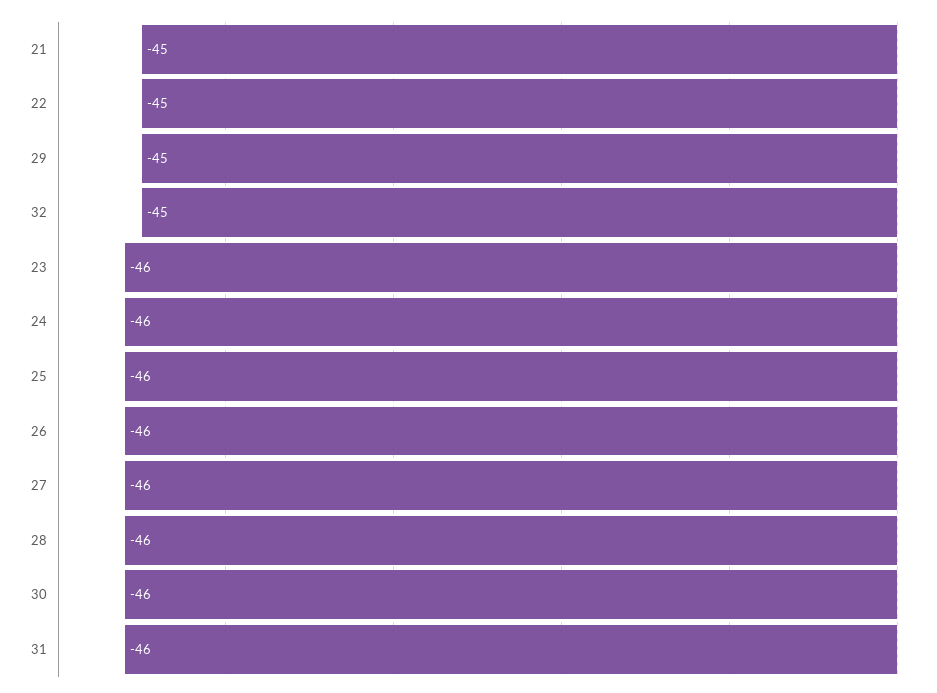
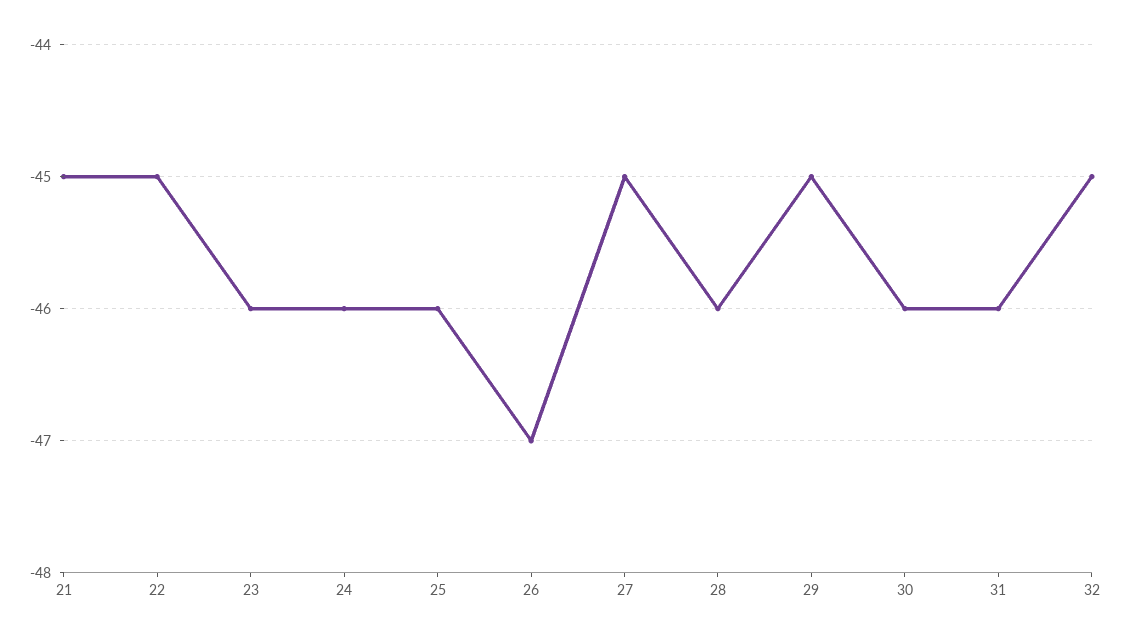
26: -46 -> -47
27: -46 -> -45

